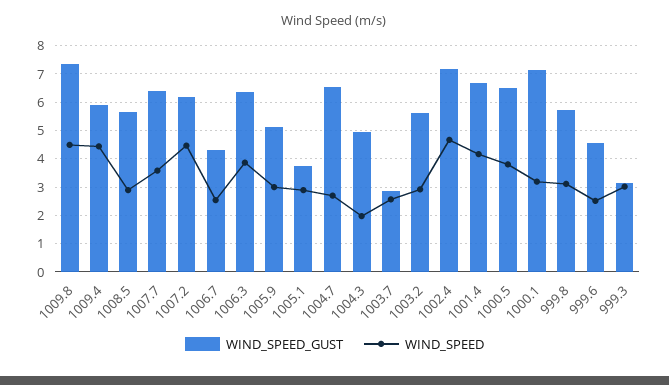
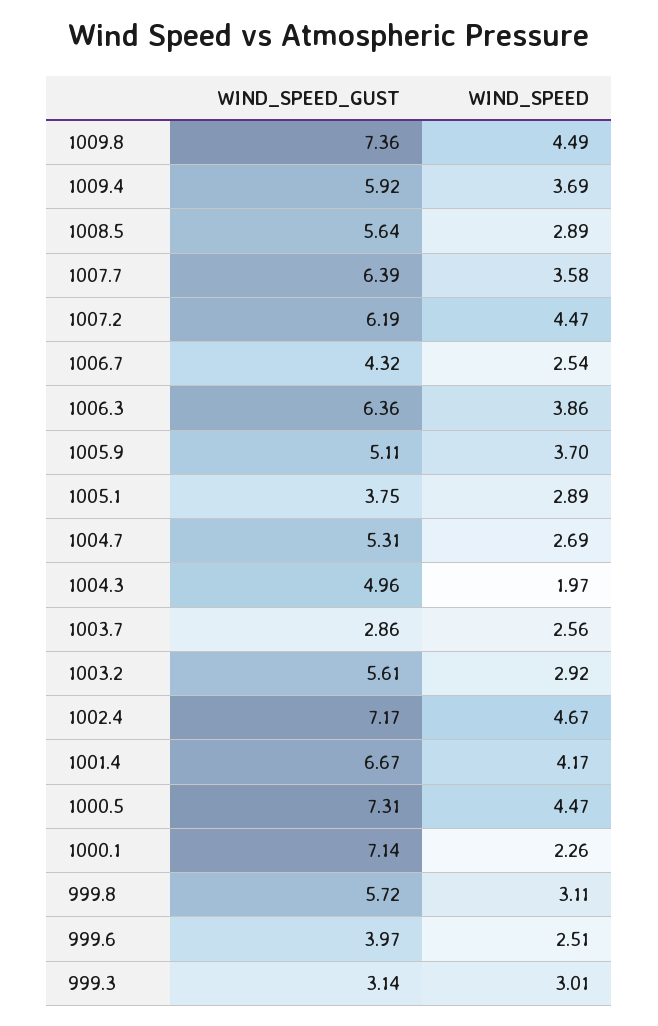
WIND_SPEED, 1009.4: 4.5 -> 3.69
WIND_SPEED, 1005.9: 3 -> 3.7
WIND_SPEED_GUST, 1004.7: 6.5 -> 5.31
WIND_SPEED_GUST, 1000.5: 6.5 -> 7.31
WIND_SPEED, 1000.5: 3.75 -> 4.47
WIND_SPEED, 1000.1: 3.25 -> 2.26
WIND_SPEED_GUST, 999.6: 4.5 -> 3.97

